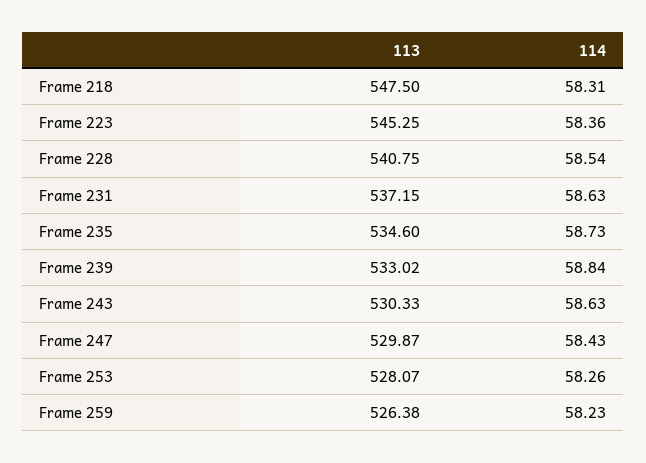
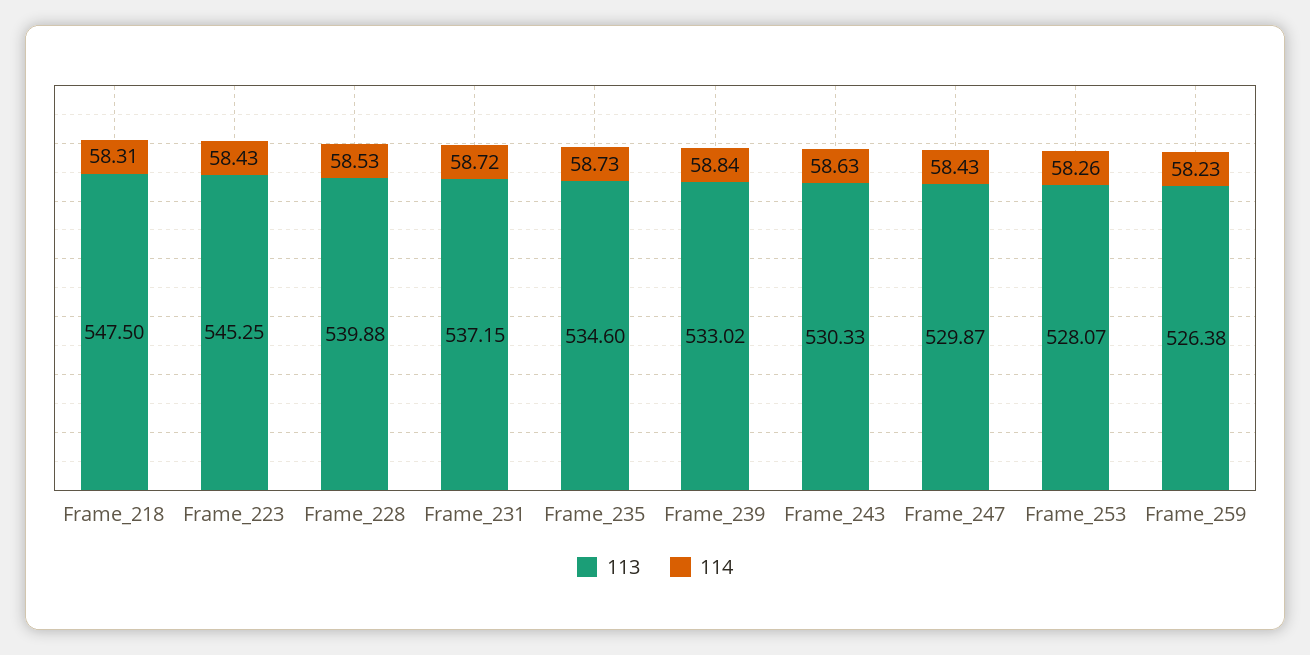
114, Frame 223: 58.36 -> 58.43
113, Frame 228: 540.75 -> 539.88
114, Frame 228: 58.54 -> 58.53
114, Frame 231: 58.63 -> 58.72

